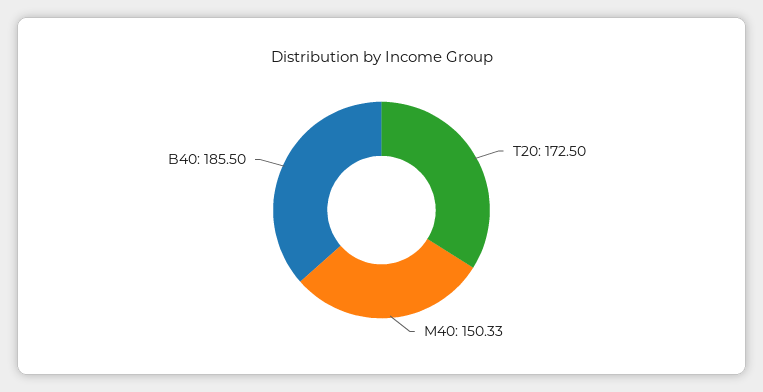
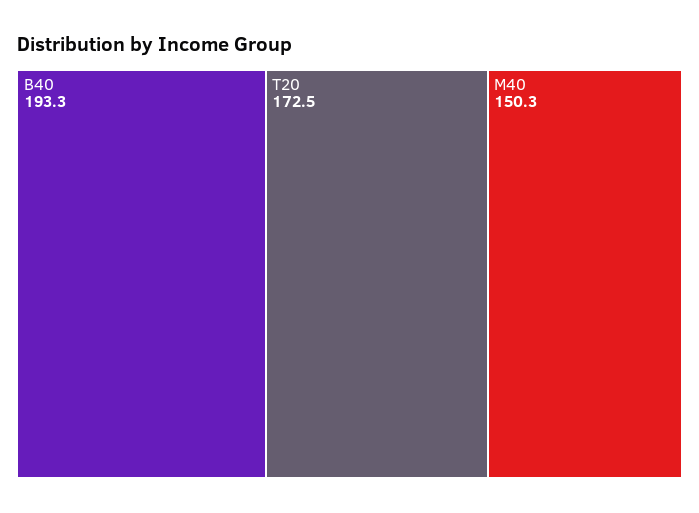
B40: 185.5 -> 193.3

